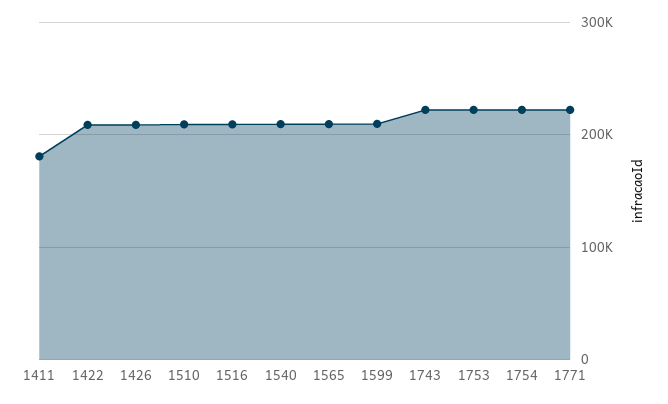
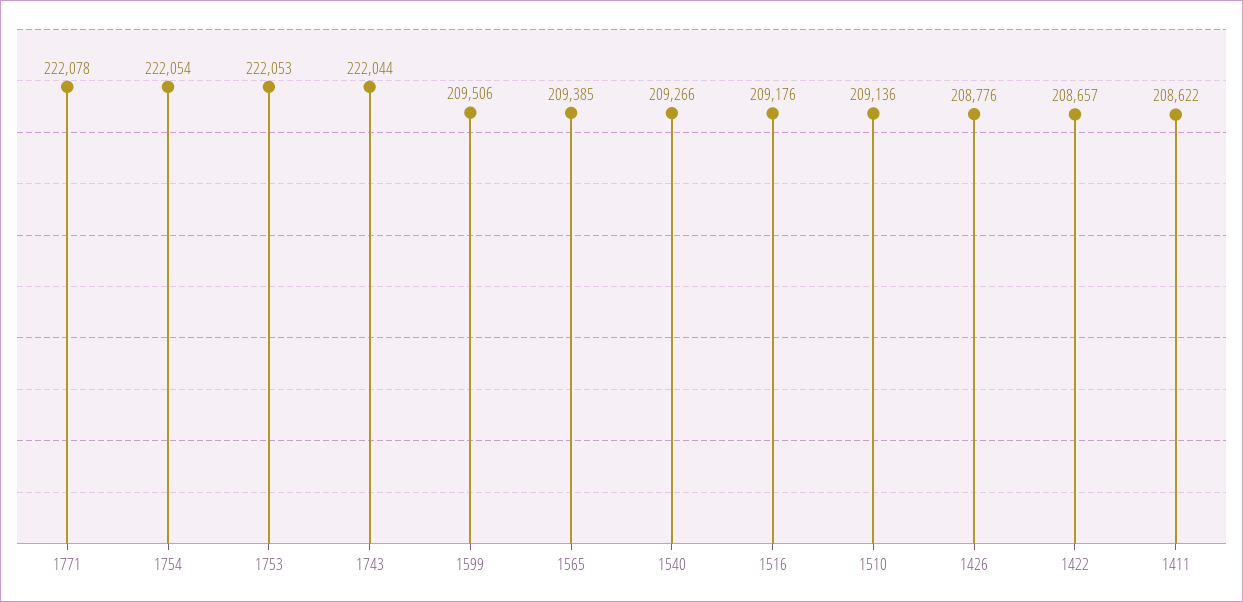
1411: 180000 -> 208622

